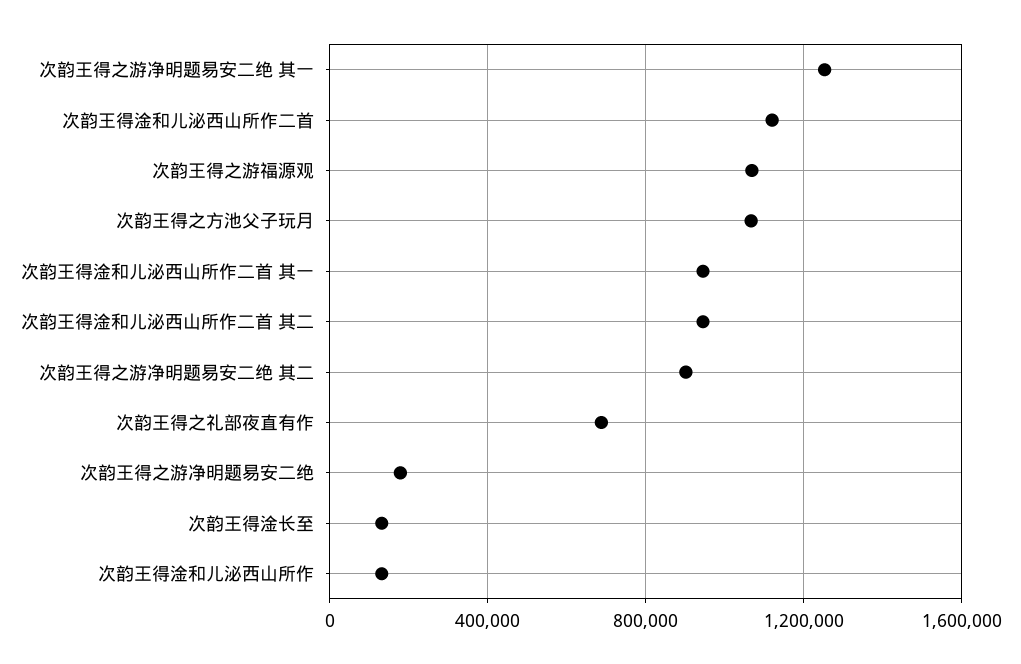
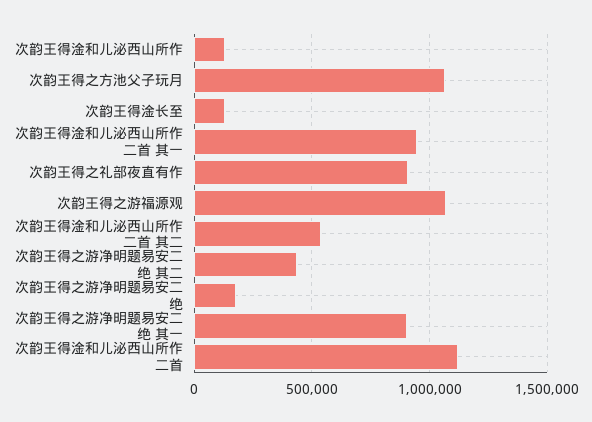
次韵王得之游净明题易安二绝 其一: 1250000 -> 900000
次韵王得淦和儿泌西山所作二首 其二: 950000 -> 550000
次韵王得之游净明题易安二绝 其二: 900000 -> 450000
次韵王得之礼部夜直有作: 700000 -> 900000

